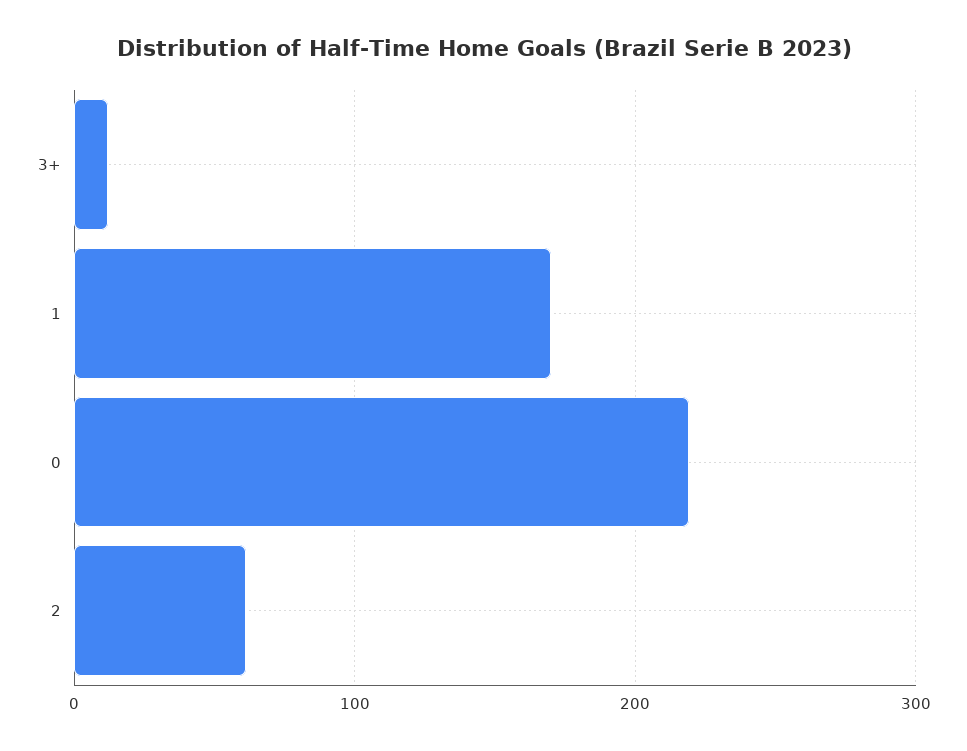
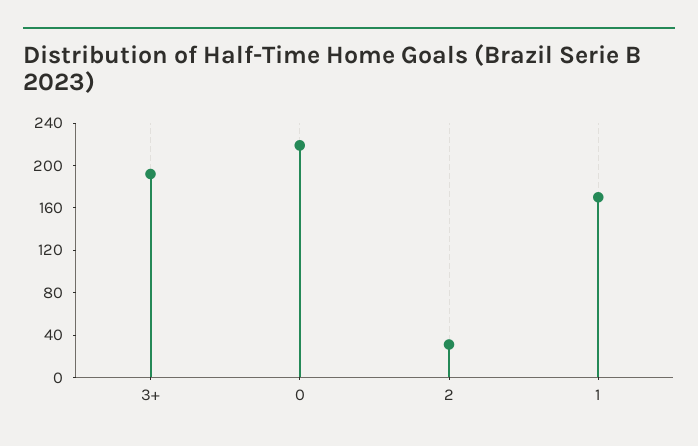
3+: 10 -> 190
2: 60 -> 30

